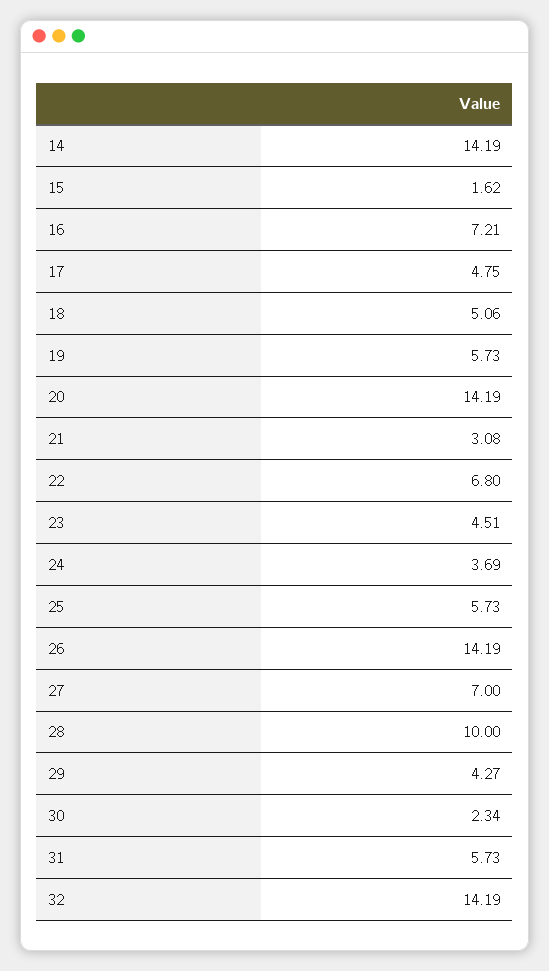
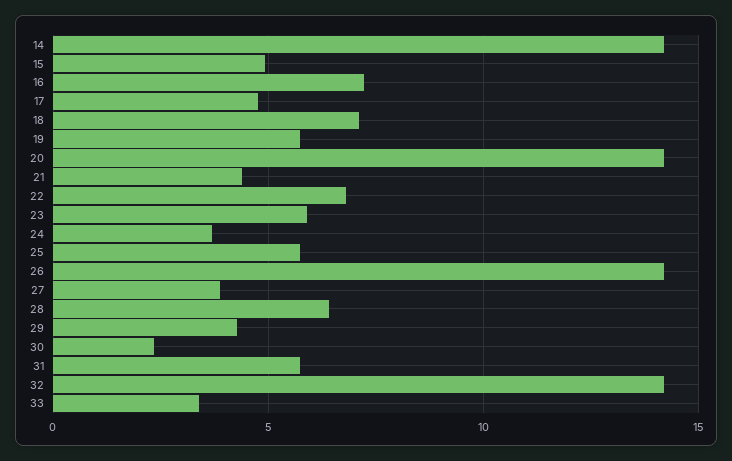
15: 1.62 -> 5
18: 5.06 -> 7
21: 3.08 -> 4.5
23: 4.51 -> 6
27: 7 -> 4
28: 10 -> 6.5
33: none -> 3.5

